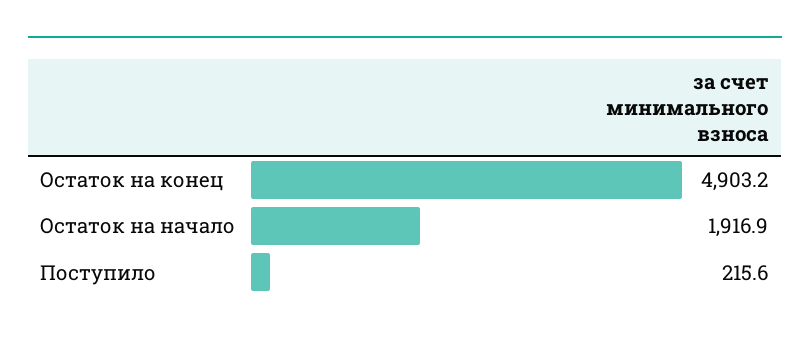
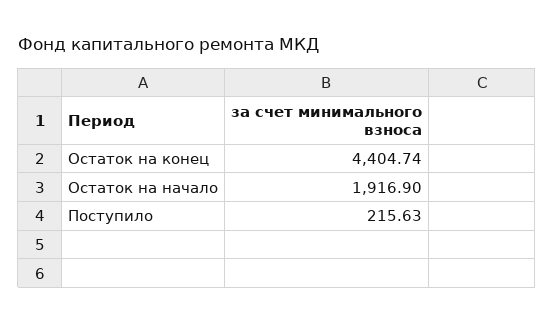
Остаток на конец: 4903.2 -> 4404.74

